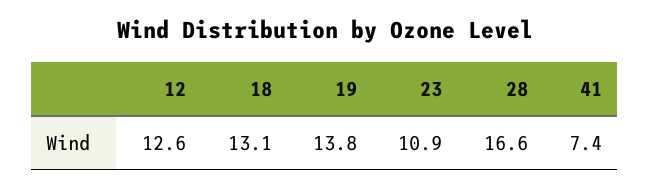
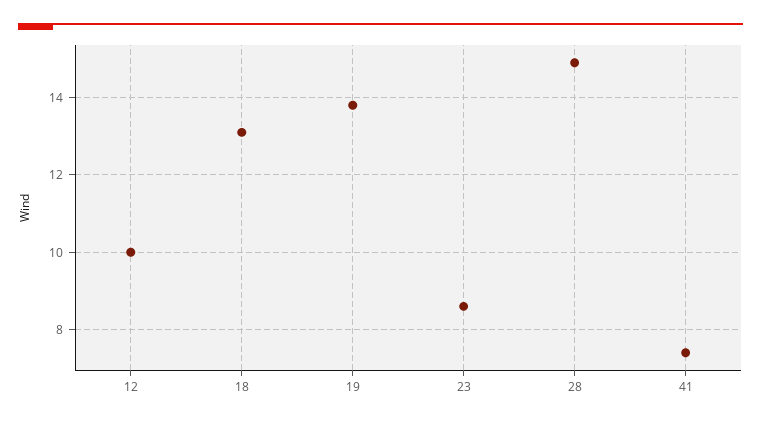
12: 12.6 -> 10
23: 10.9 -> 8.5
28: 16.6 -> 15

